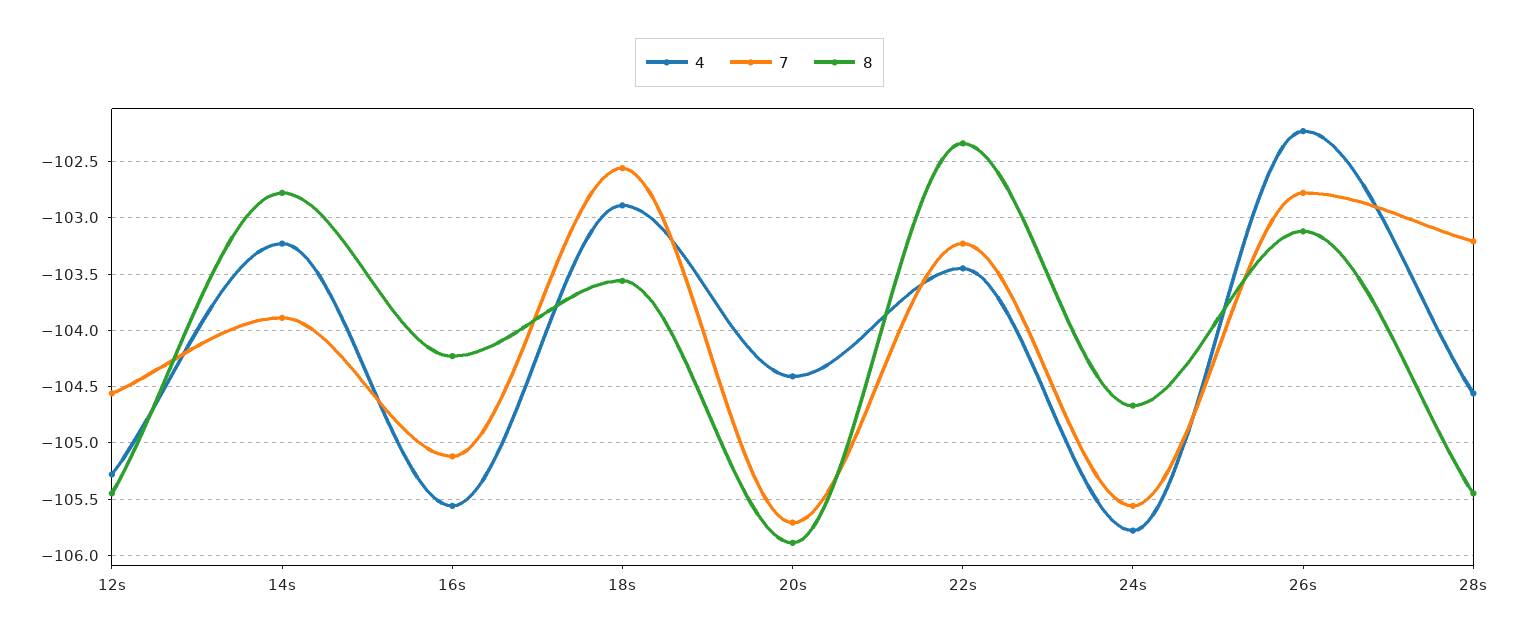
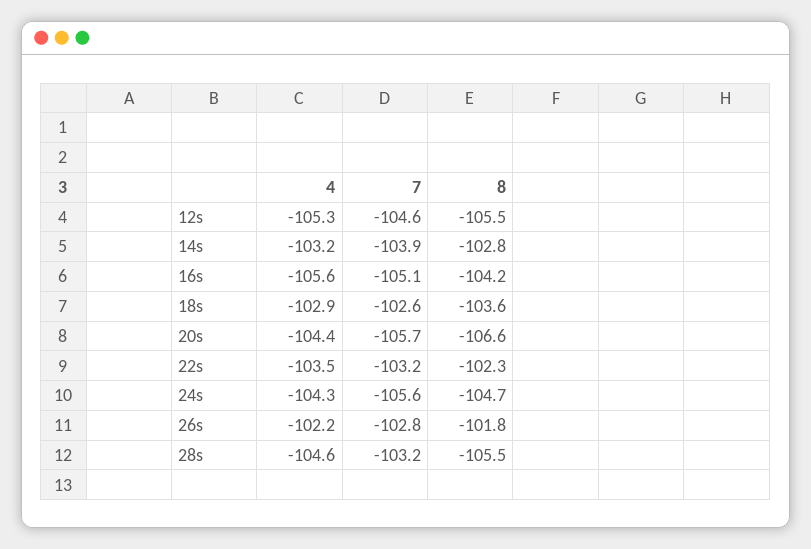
8, 20s: -105.9 -> -106.6
4, 24s: -105.8 -> -104.3
8, 26s: -103.1 -> -101.8

